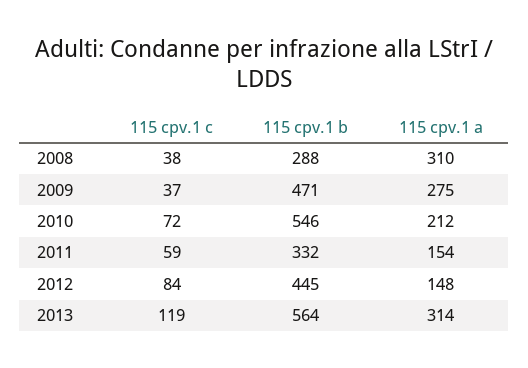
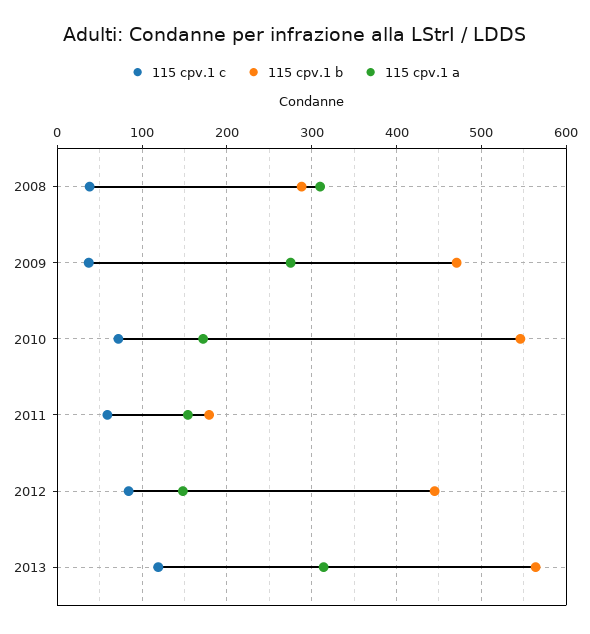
115 cpv.1 a, 2010: 212 -> 170
115 cpv.1 b, 2011: 332 -> 180

